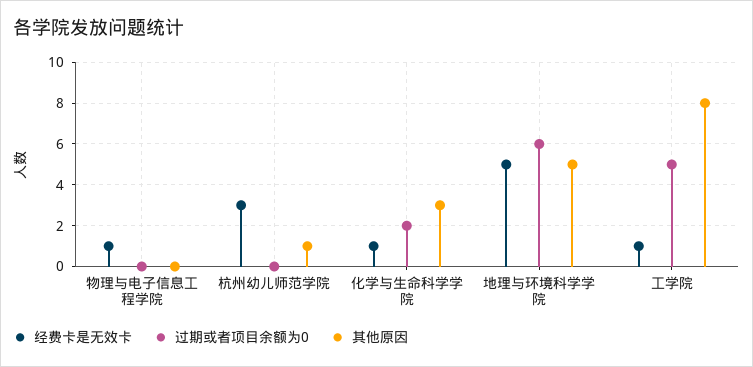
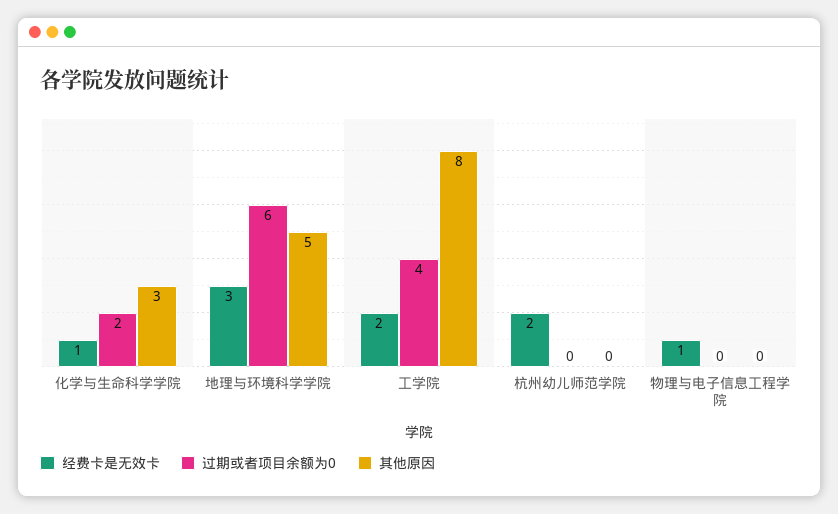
经费卡是无效卡, 杭州幼儿师范学院: 3 -> 2
其他原因, 杭州幼儿师范学院: 1 -> 0
经费卡是无效卡, 地理与环境科学学院: 5 -> 3
经费卡是无效卡, 工学院: 1 -> 2
过期或者项目余额为0, 工学院: 5 -> 4

